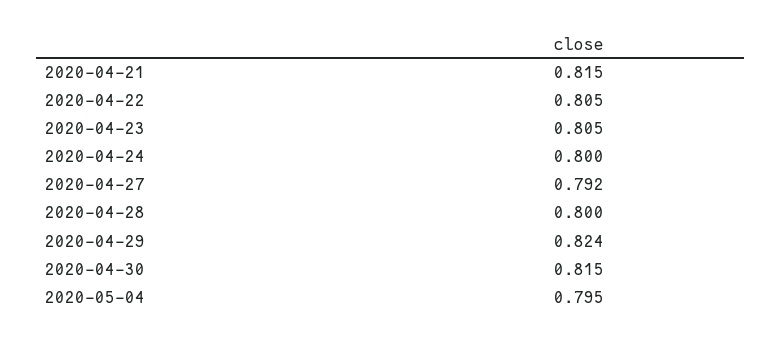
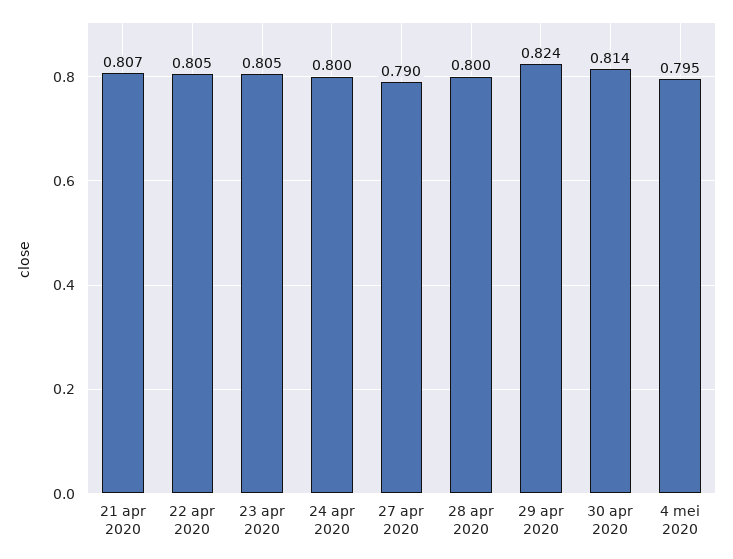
2020-04-21: 0.815 -> 0.807
2020-04-27: 0.792 -> 0.79
2020-04-30: 0.815 -> 0.814

